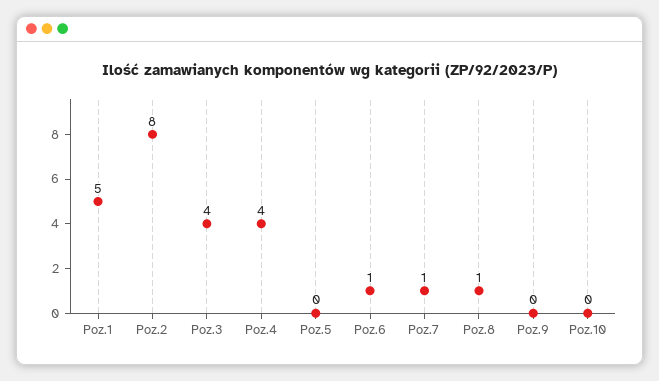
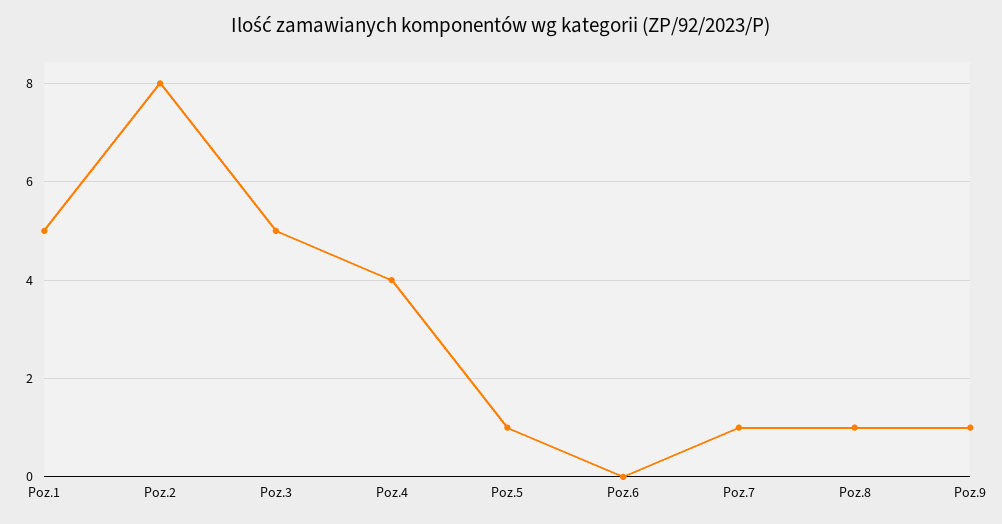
Poz.3: 4 -> 5
Poz.5: 0 -> 1
Poz.6: 1 -> 0
Poz.9: 0 -> 1
Poz.10: 0 -> none

